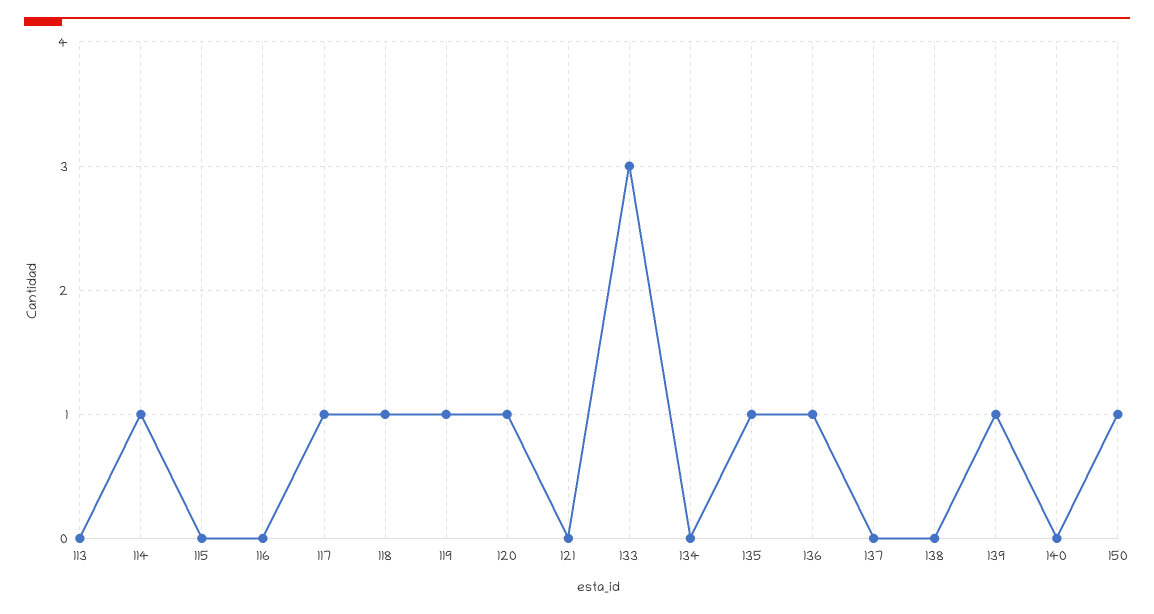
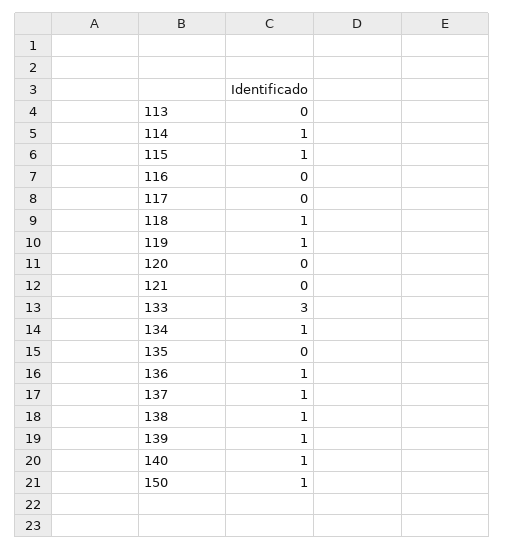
115: 0 -> 1
117: 1 -> 0
120: 1 -> 0
134: 0 -> 1
135: 1 -> 0
137: 0 -> 1
138: 0 -> 1
140: 0 -> 1

